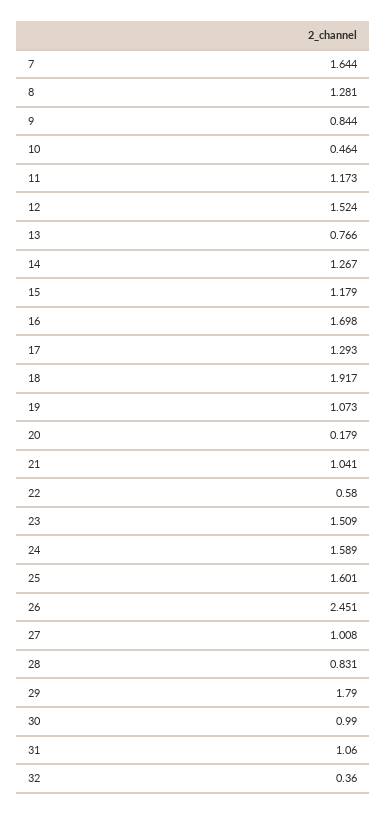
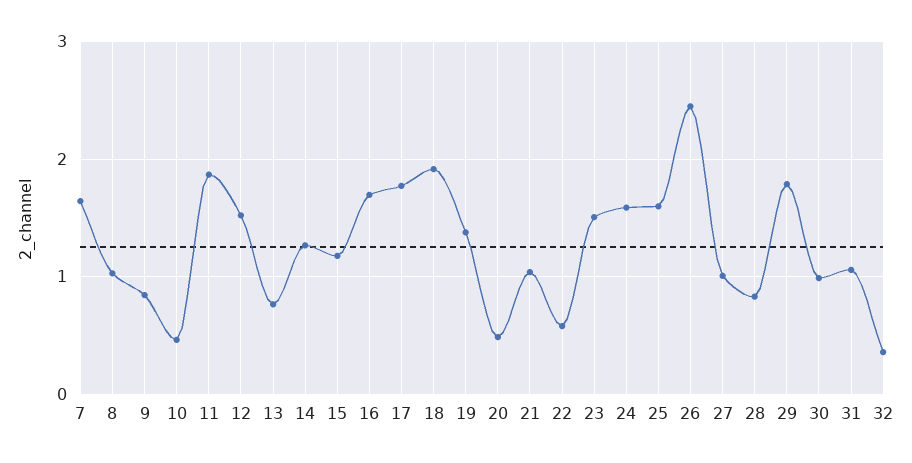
8: 1.281 -> 1
11: 1.173 -> 1.9
17: 1.293 -> 1.8
19: 1.073 -> 1.4
20: 0.179 -> 0.5

